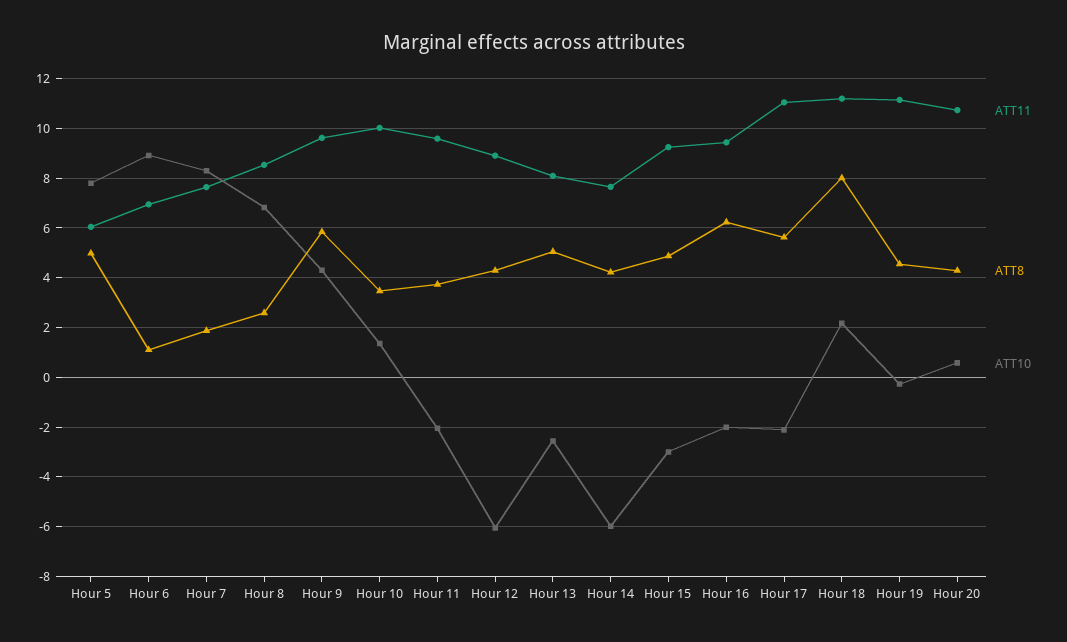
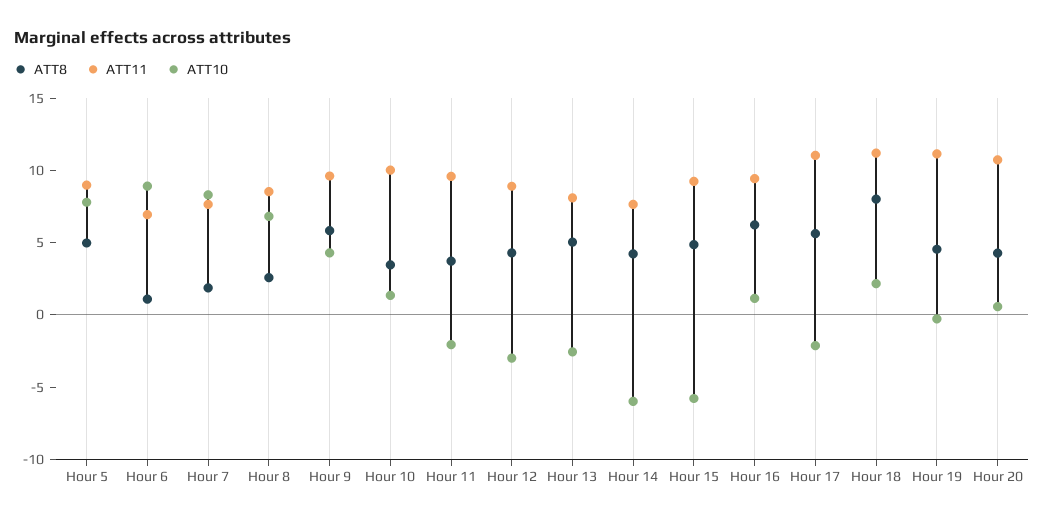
ATT11, Hour 5: 6 -> 9
ATT10, Hour 12: -6 -> -3
ATT10, Hour 15: -3 -> -6
ATT10, Hour 16: -2 -> 1

